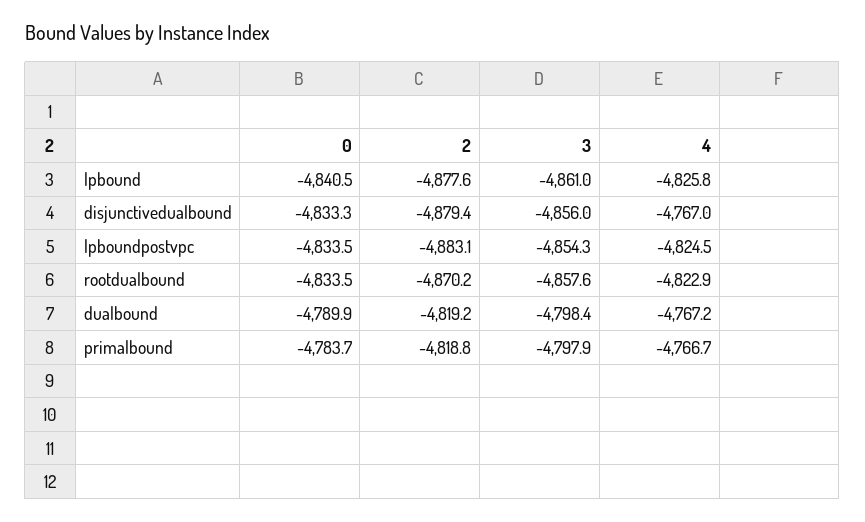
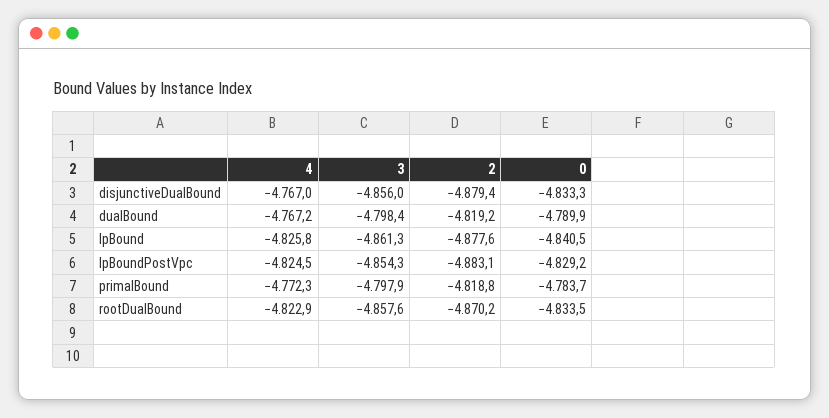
3, lpbound: -4861 -> -4861.3
0, lpboundpostvpc: -4833.5 -> -4829.2
4, primalbound: -4766.7 -> -4772.3

